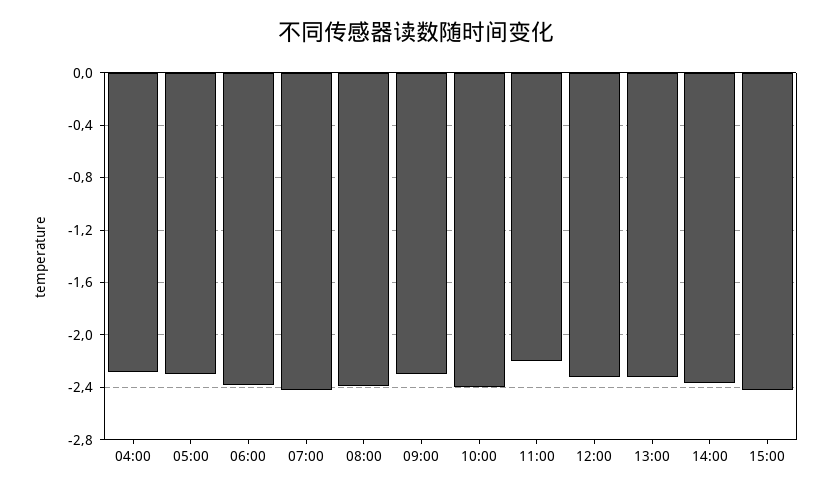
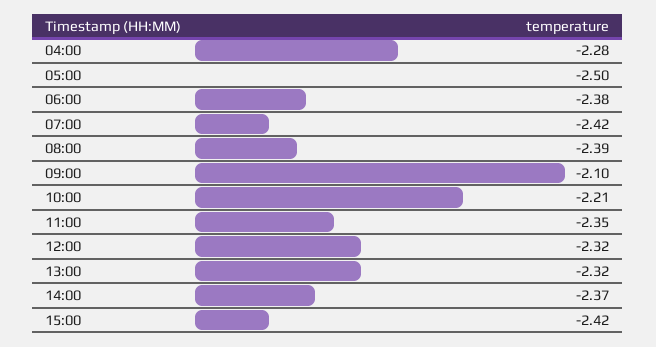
05:00: -2.3 -> -2.5
09:00: -2.3 -> -2.1
10:00: -2.4 -> -2.21
11:00: -2.2 -> -2.35

